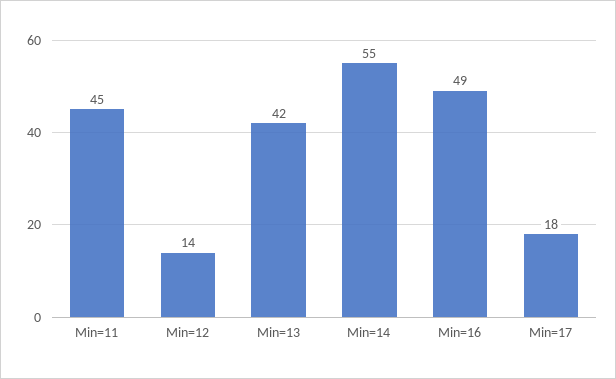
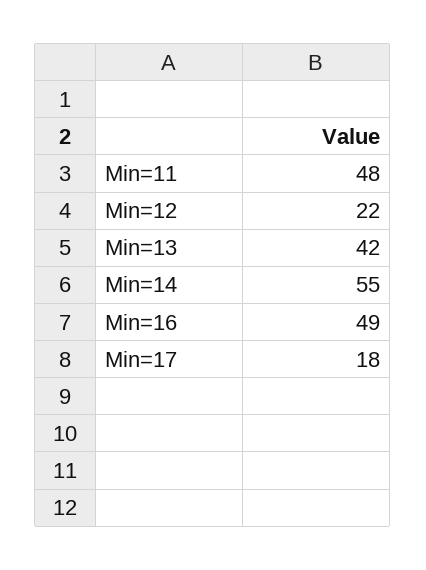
Min=11: 45 -> 48
Min=12: 14 -> 22

